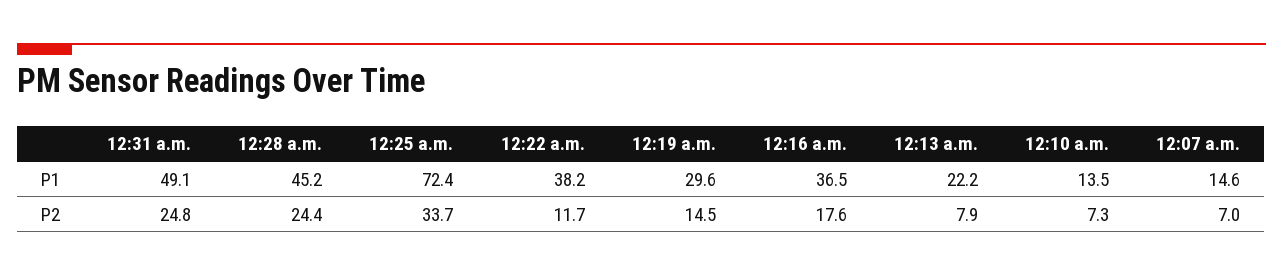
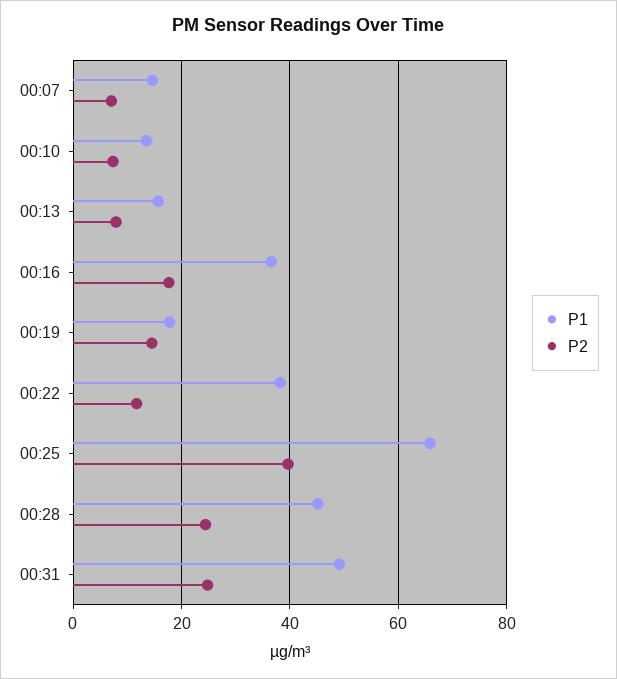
P1, 12:25 a.m.: 72.4 -> 66
P1, 12:19 a.m.: 29.6 -> 18
P1, 12:13 a.m.: 22.2 -> 16
P2, 12:25 a.m.: 33.7 -> 40

